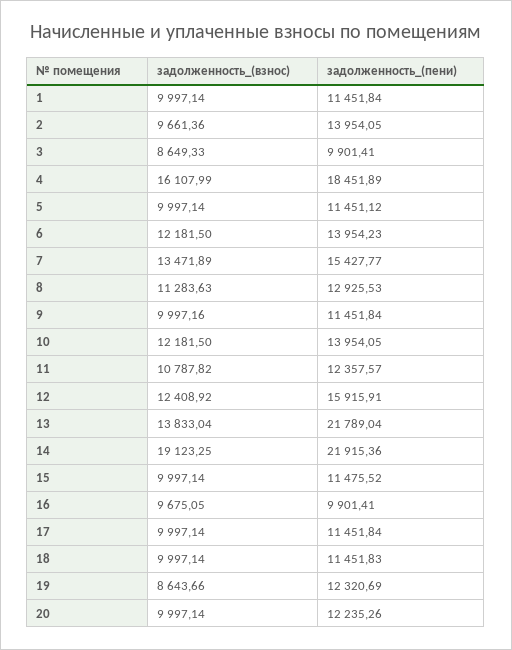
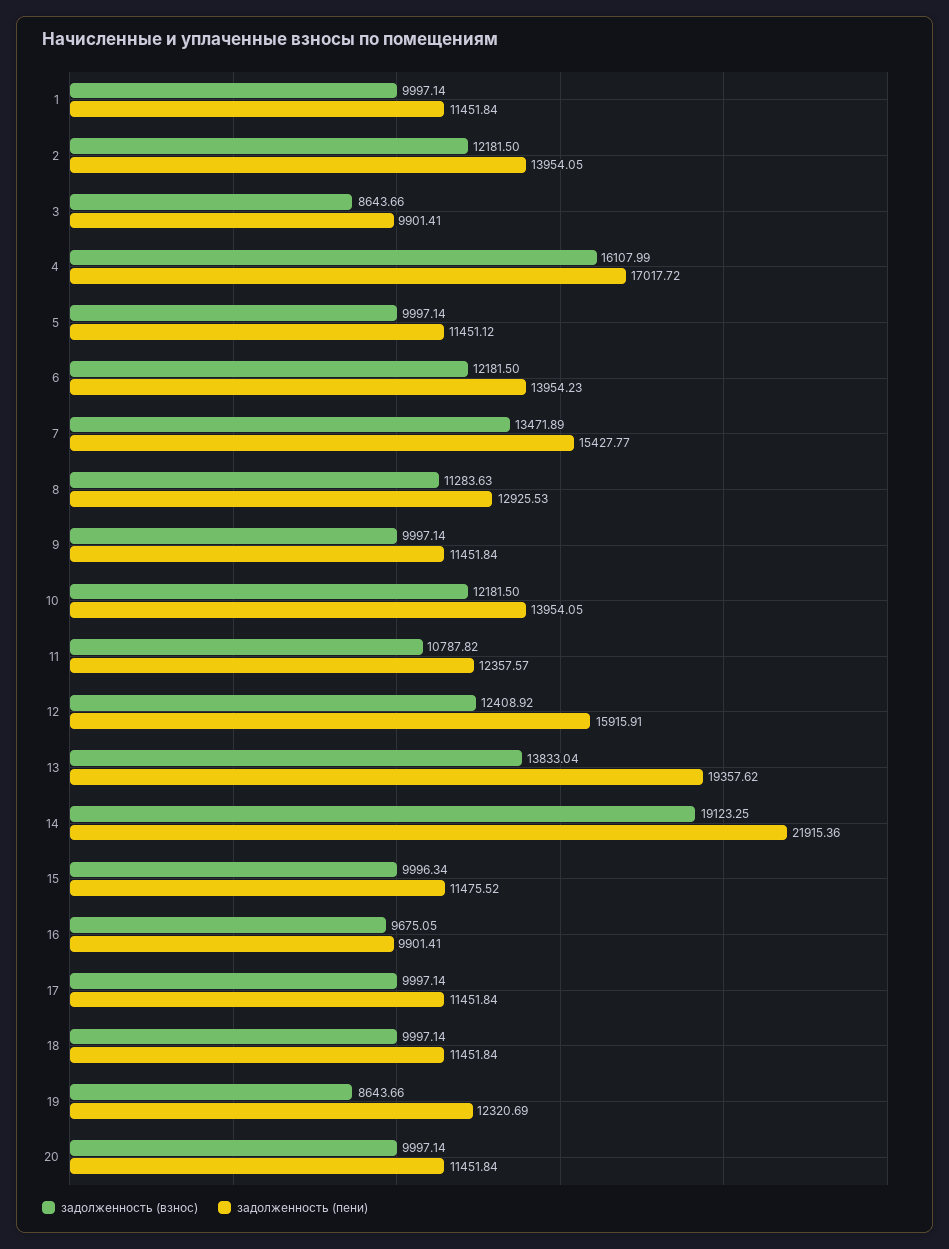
задолженность_(взнос), 2: 9661.36 -> 12181.5
задолженность_(взнос), 3: 8649.33 -> 8643.66
задолженность_(пени), 4: 18451.89 -> 17017.72
задолженность_(взнос), 9: 9997.16 -> 9997.14
задолженность_(пени), 13: 21789.04 -> 19357.62
задолженность_(взнос), 15: 9997.14 -> 9996.34
задолженность_(пени), 18: 11451.83 -> 11451.84
задолженность_(пени), 20: 12235.26 -> 11451.84

